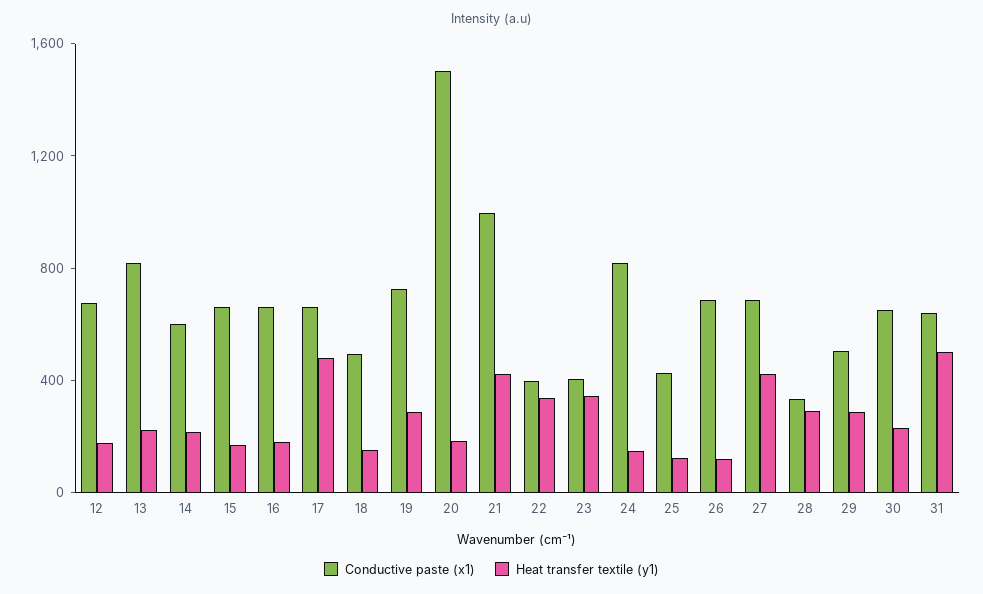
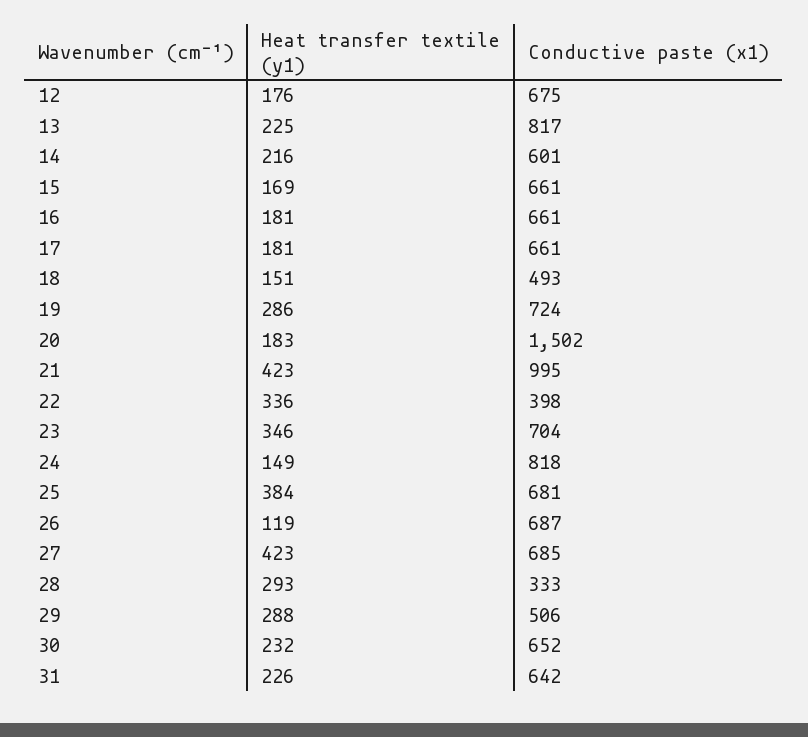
Heat transfer textile (y1), 17: 500 -> 181
Conductive paste (x1), 23: 400 -> 704
Conductive paste (x1), 25: 400 -> 681
Heat transfer textile (y1), 25: 100 -> 384
Heat transfer textile (y1), 31: 500 -> 226

